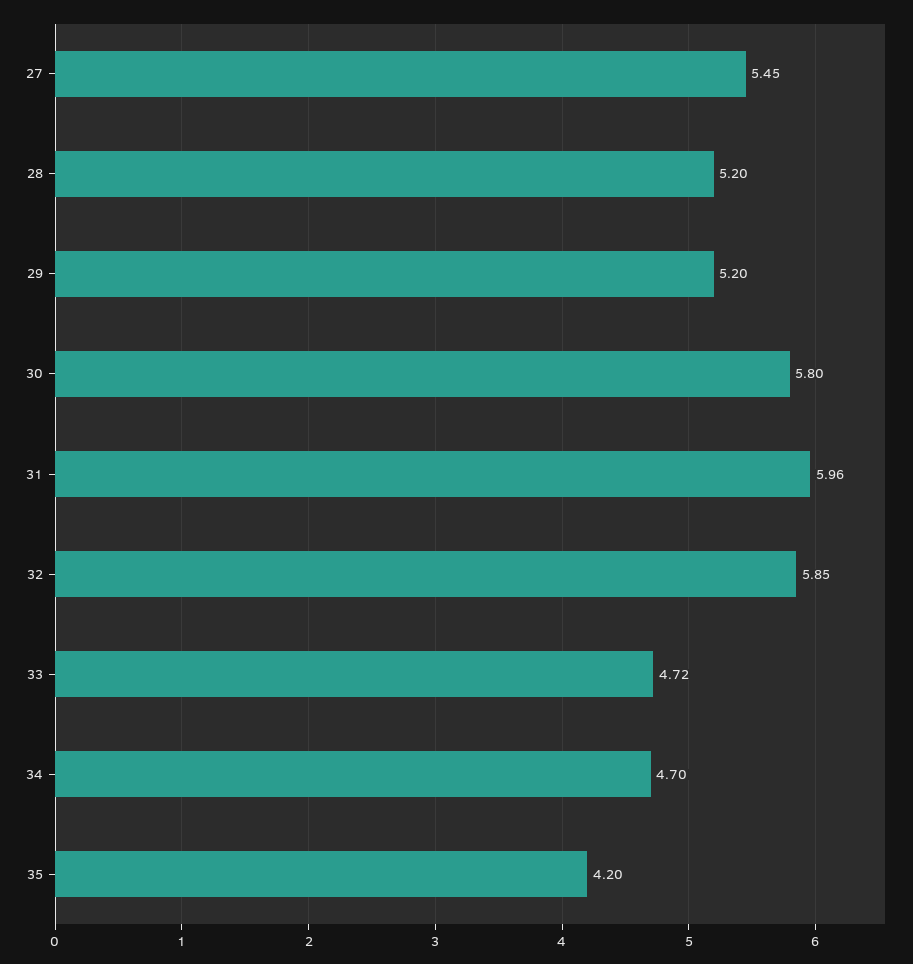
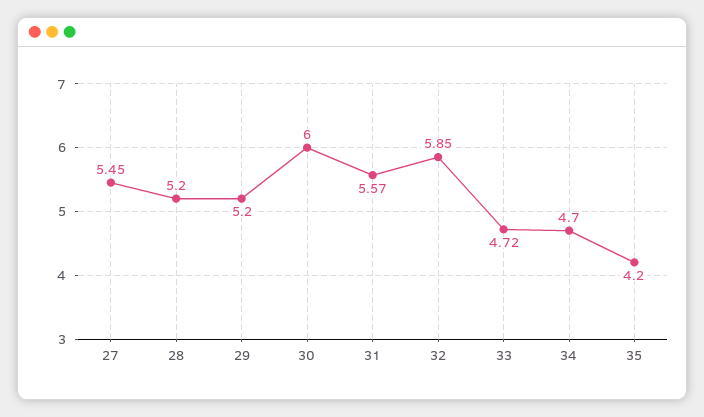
30: 5.8 -> 6
31: 5.96 -> 5.57

